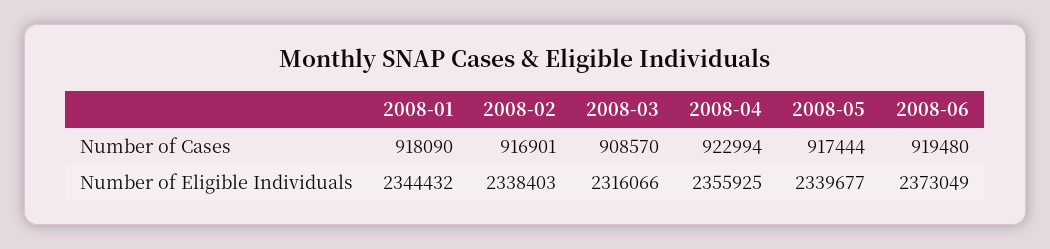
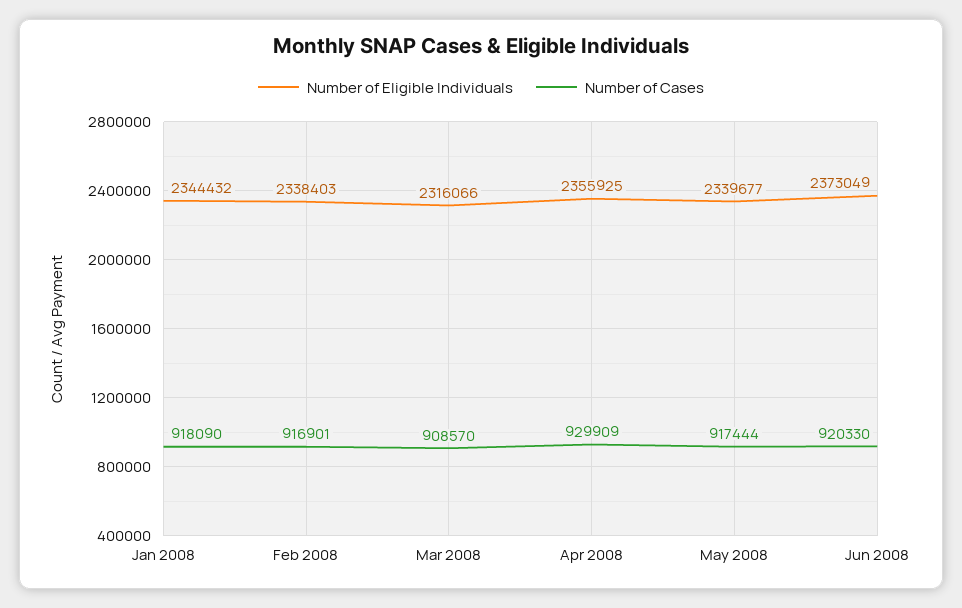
Number of Cases, 2008-04: 922994 -> 929909
Number of Cases, 2008-06: 919480 -> 920330

